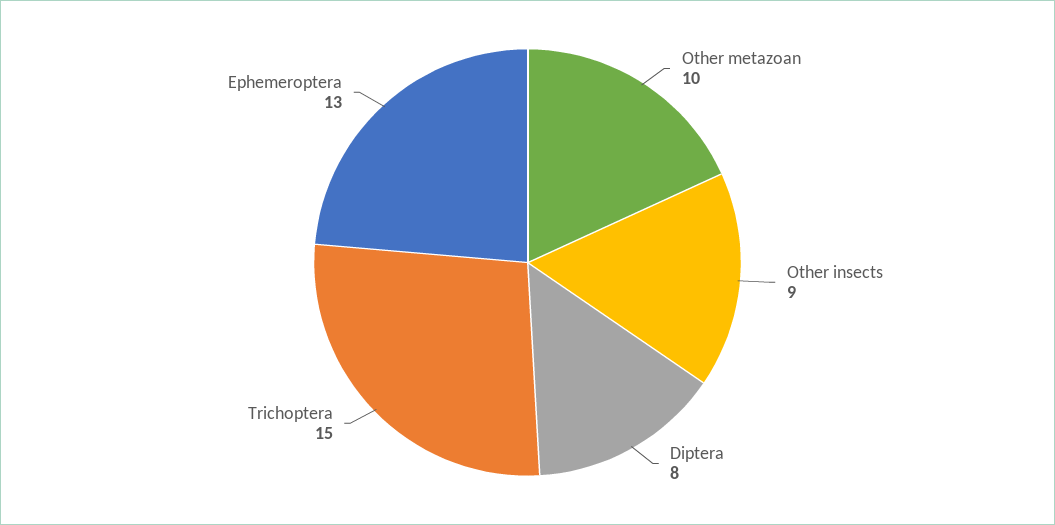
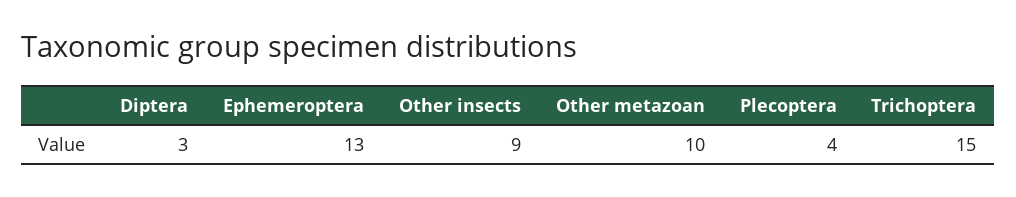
Diptera: 8 -> 3
Plecoptera: none -> 4

